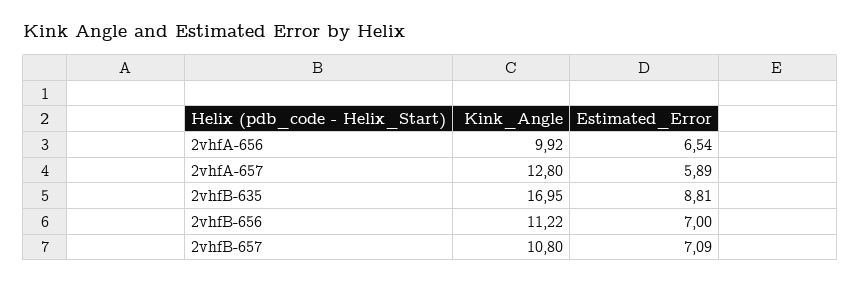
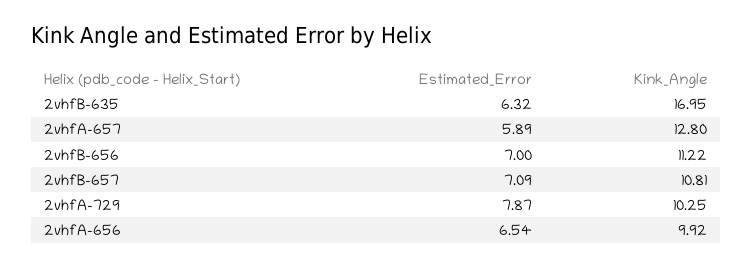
Estimated_Error, 2vhfB-635: 8.81 -> 6.32
Kink_Angle, 2vhfB-657: 10.8 -> 10.81
Estimated_Error, 2vhfA-729: none -> 7.87
Kink_Angle, 2vhfA-729: none -> 10.25

